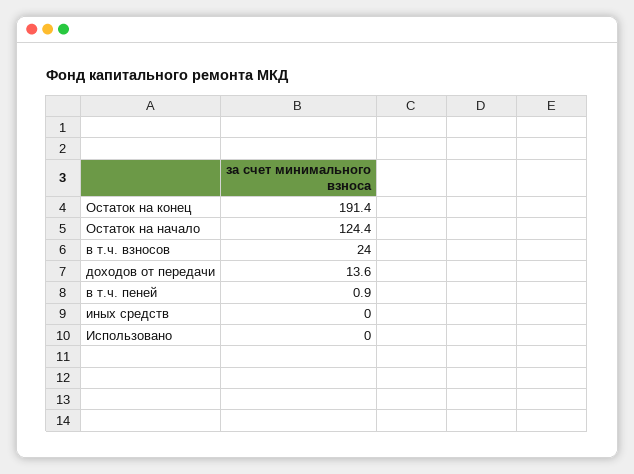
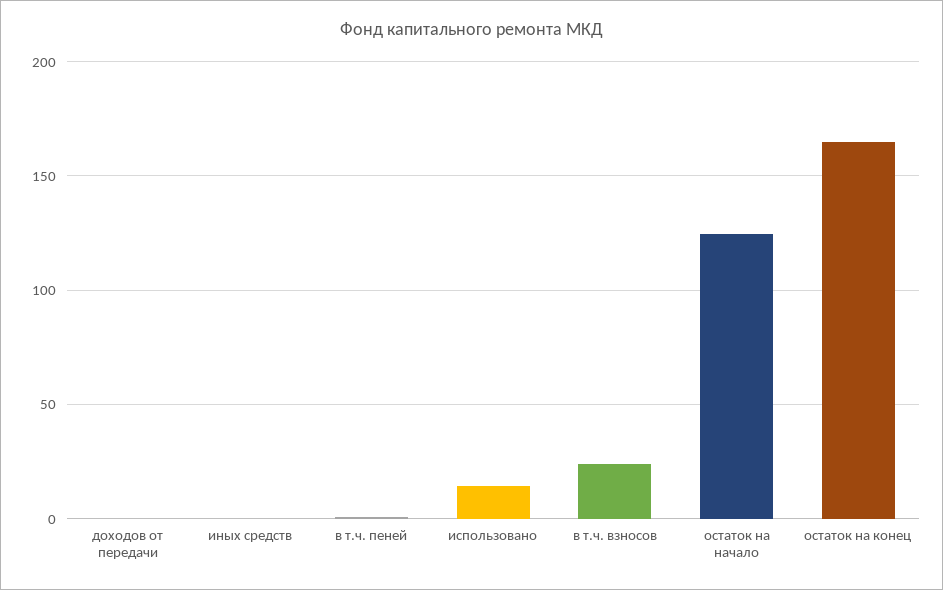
Остаток на конец: 191.4 -> 165
доходов от передачи: 13.6 -> 0
Использовано: 0 -> 15

